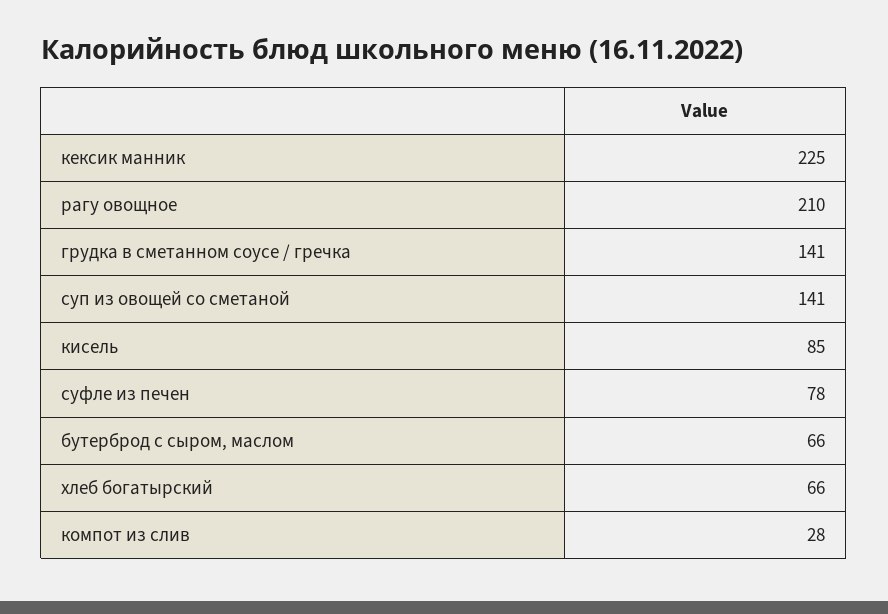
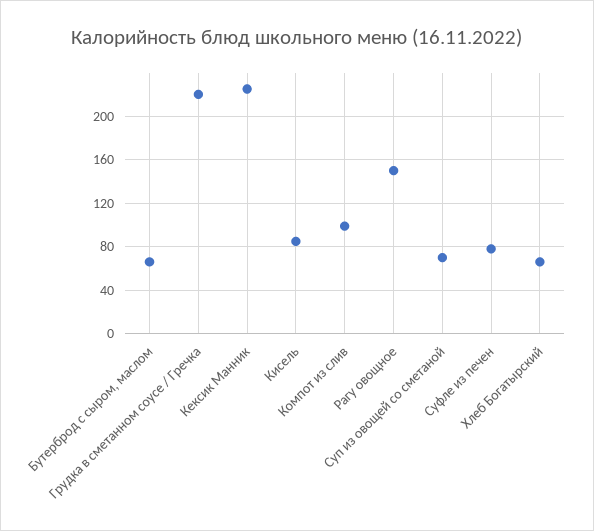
рагу овощное: 210 -> 150
грудка в сметанном соусе / гречка: 141 -> 220
суп из овощей со сметаной: 141 -> 70
компот из слив: 28 -> 100

